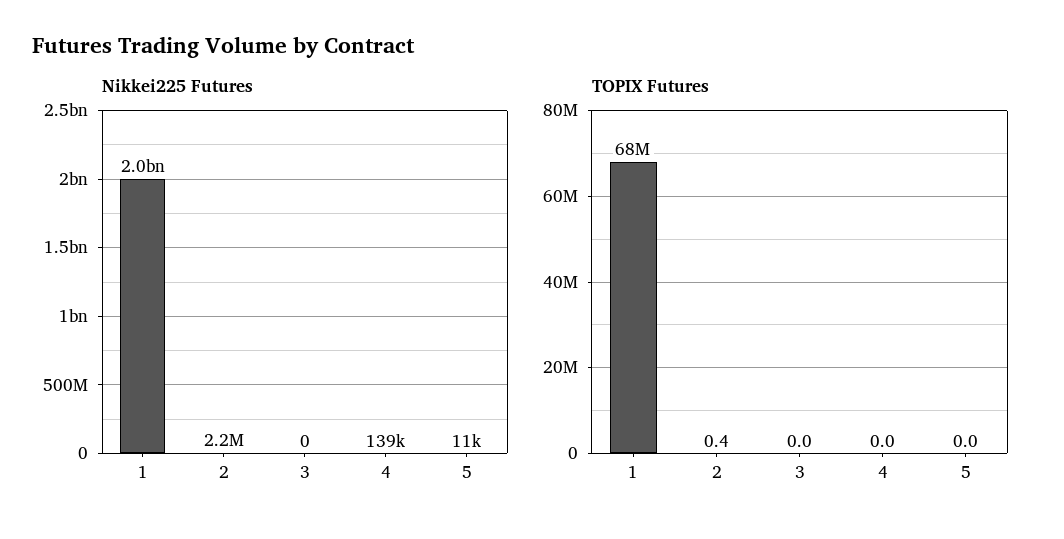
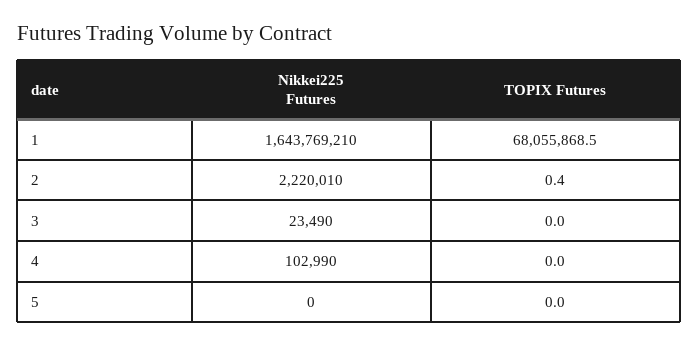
Nikkei225 Futures, 1: 2000000000 -> 1643769210
Nikkei225 Futures, 3: 0 -> 23490
Nikkei225 Futures, 4: 139000 -> 102990
Nikkei225 Futures, 5: 11000 -> 0

